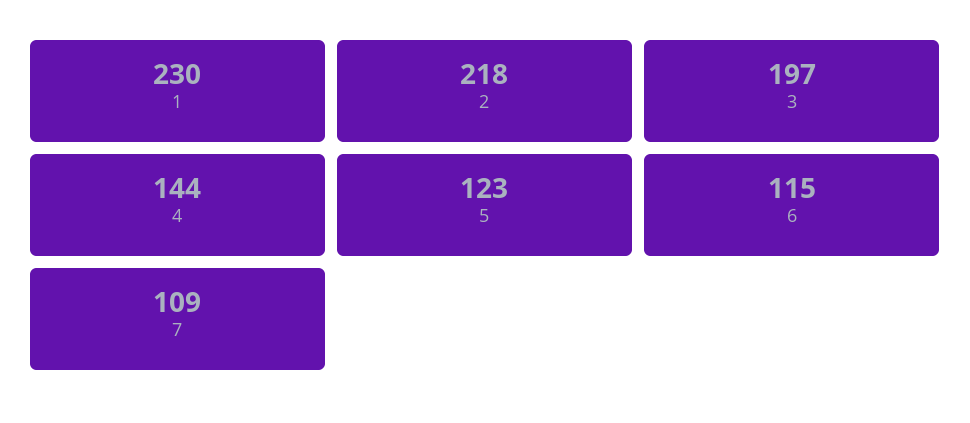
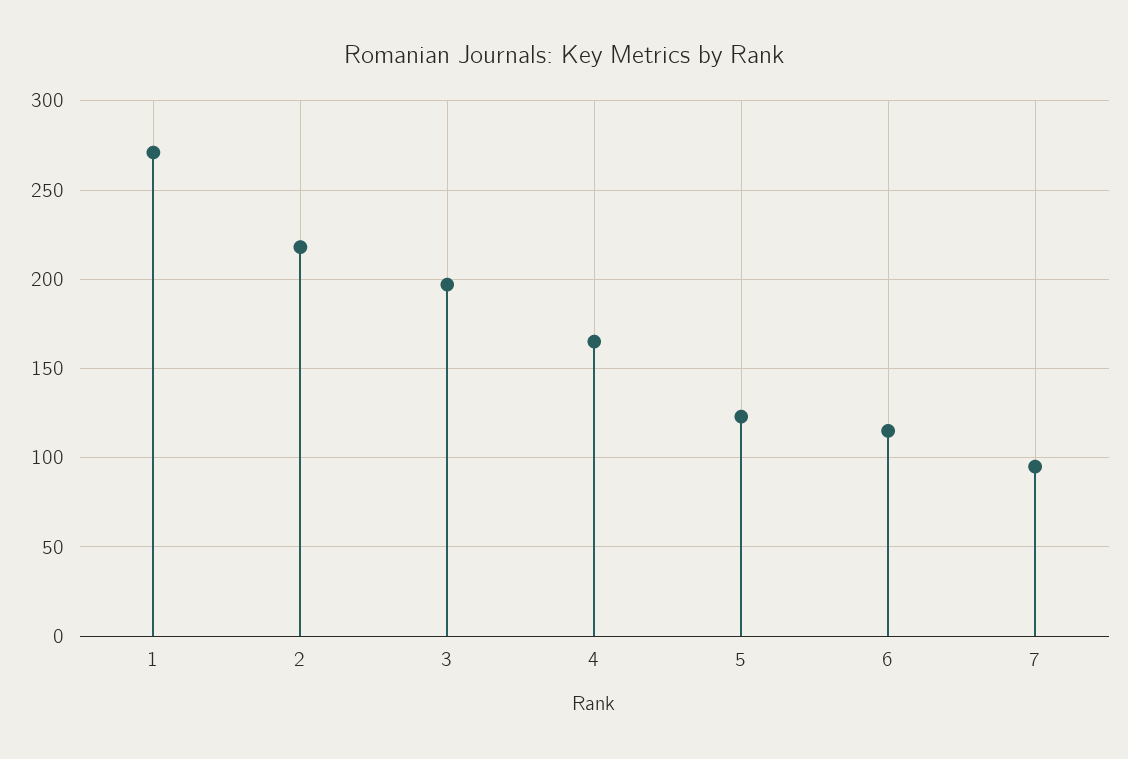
1: 230 -> 270
4: 144 -> 165
7: 109 -> 95

